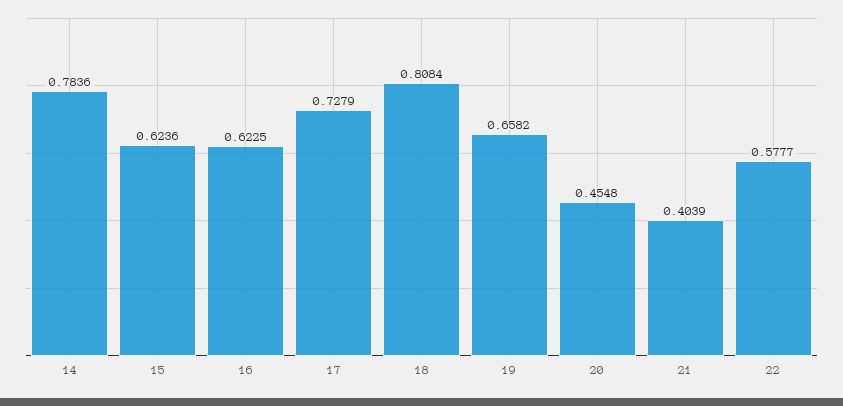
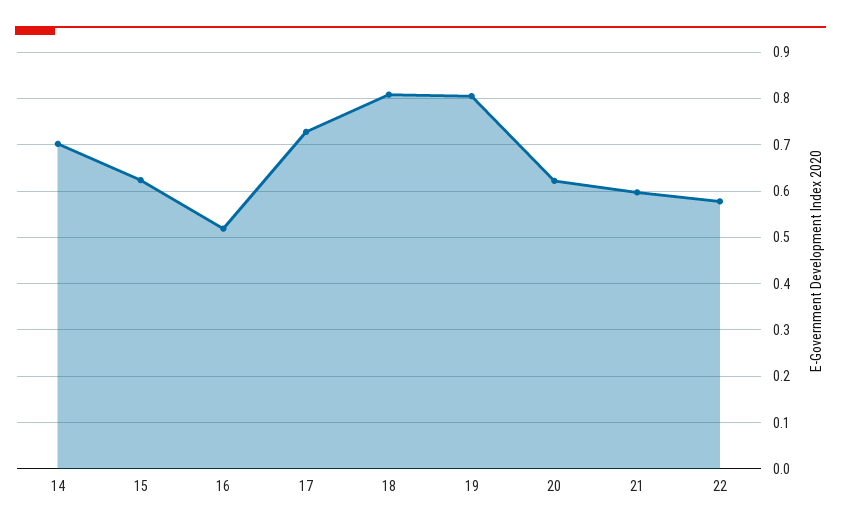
14: 0.7836 -> 0.7
16: 0.6225 -> 0.52
19: 0.6582 -> 0.8
20: 0.4548 -> 0.62
21: 0.4039 -> 0.6

